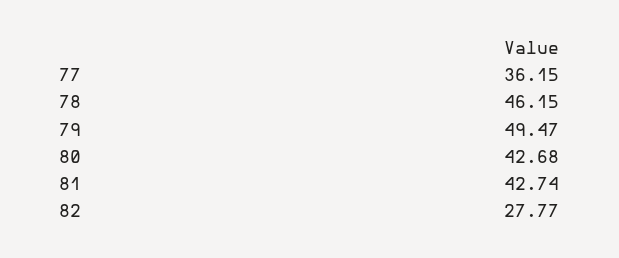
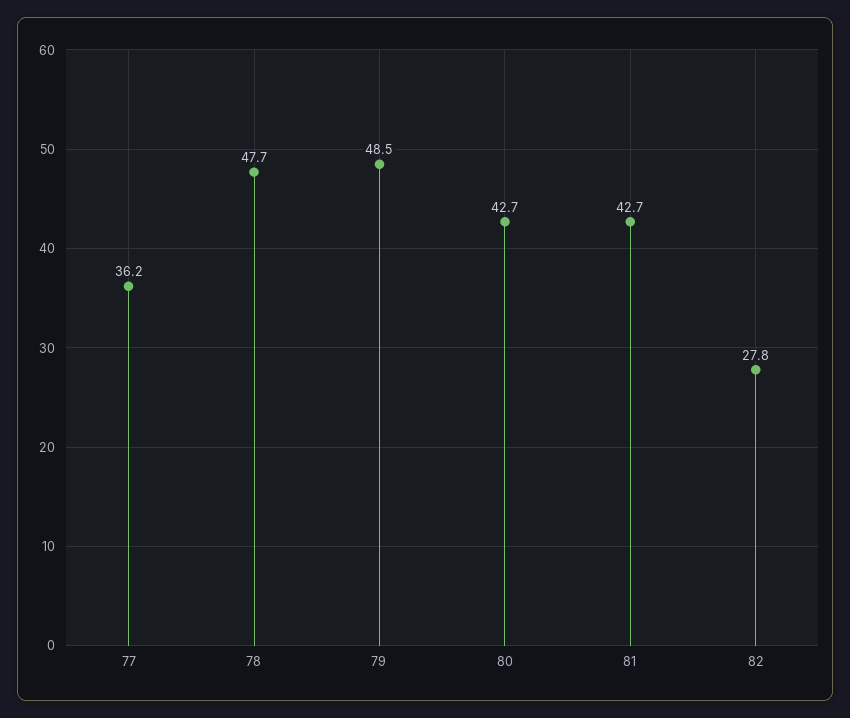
78: 46.15 -> 47.7
79: 49.47 -> 48.5

